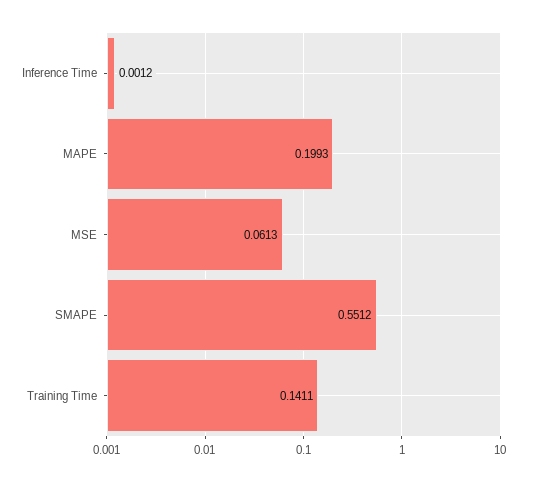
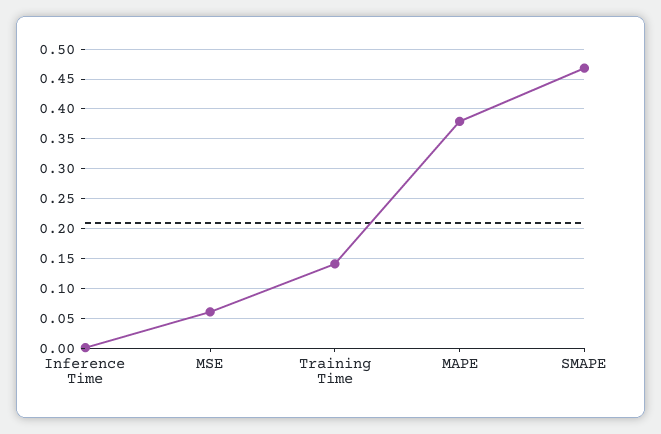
MAPE: 0.1993 -> 0.375
SMAPE: 0.5512 -> 0.475

